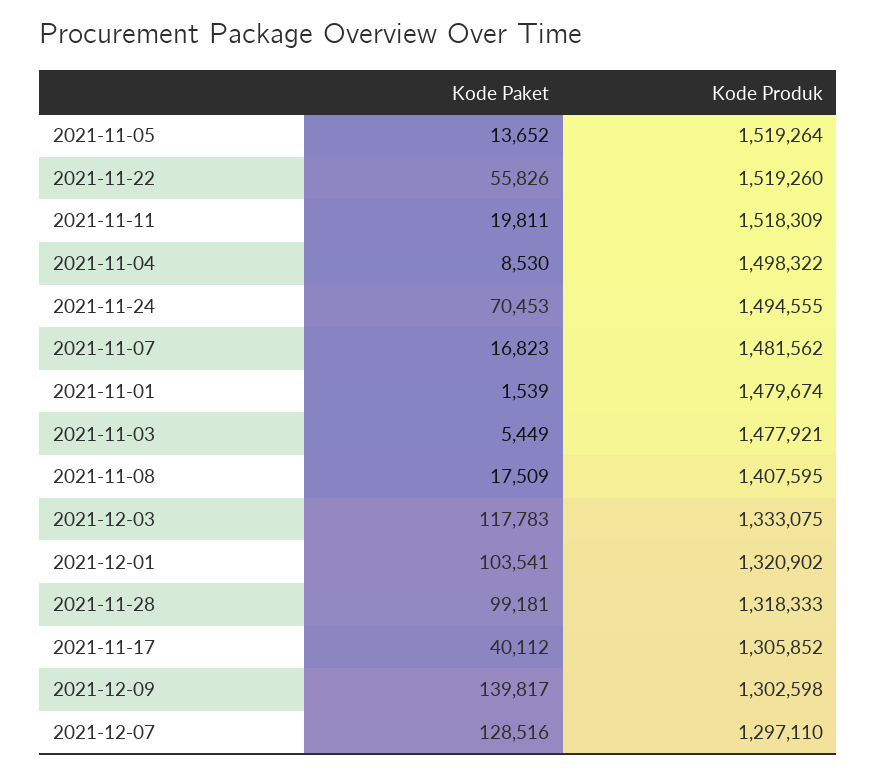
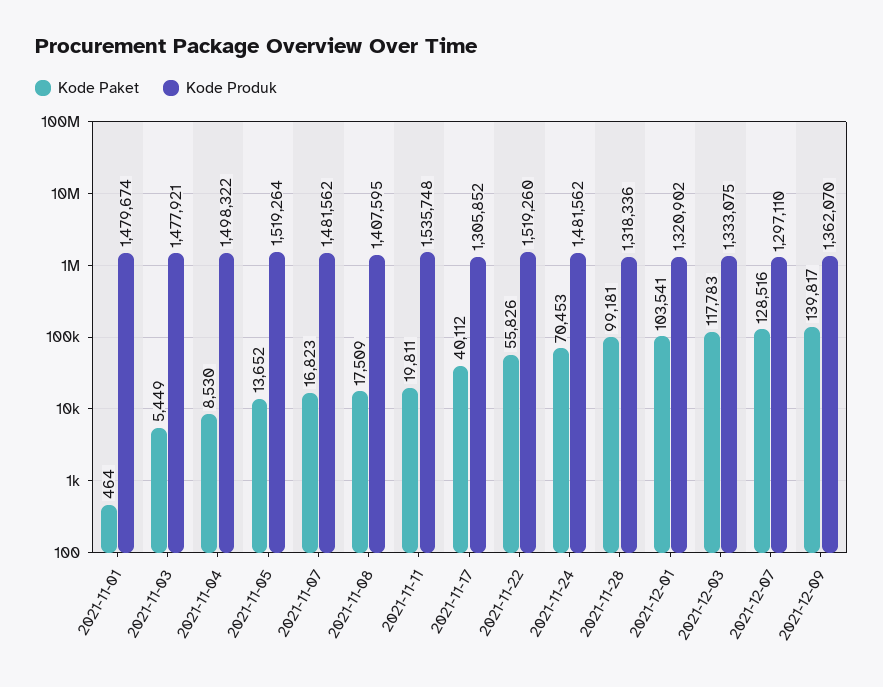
Kode Produk, 2021-11-11: 1518309 -> 1535748
Kode Produk, 2021-11-24: 1494555 -> 1481562
Kode Paket, 2021-11-01: 1539 -> 464
Kode Produk, 2021-11-28: 1318333 -> 1318336
Kode Produk, 2021-12-09: 1302598 -> 1362070

